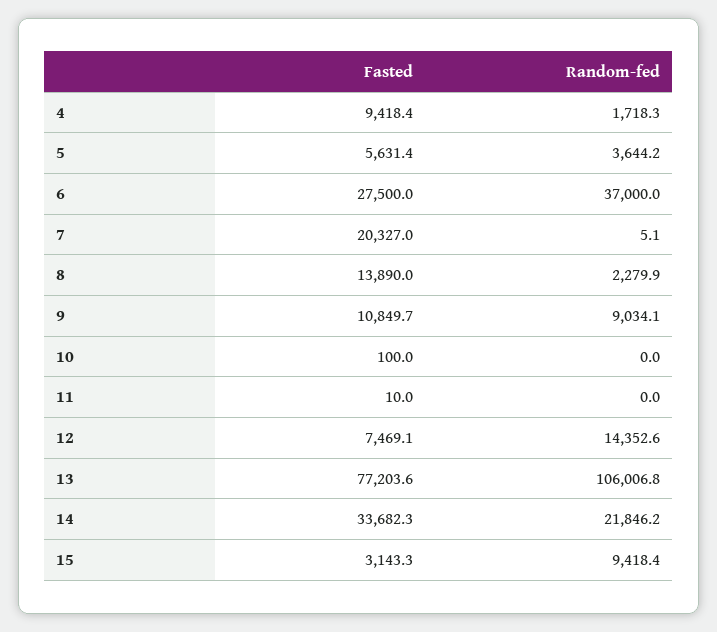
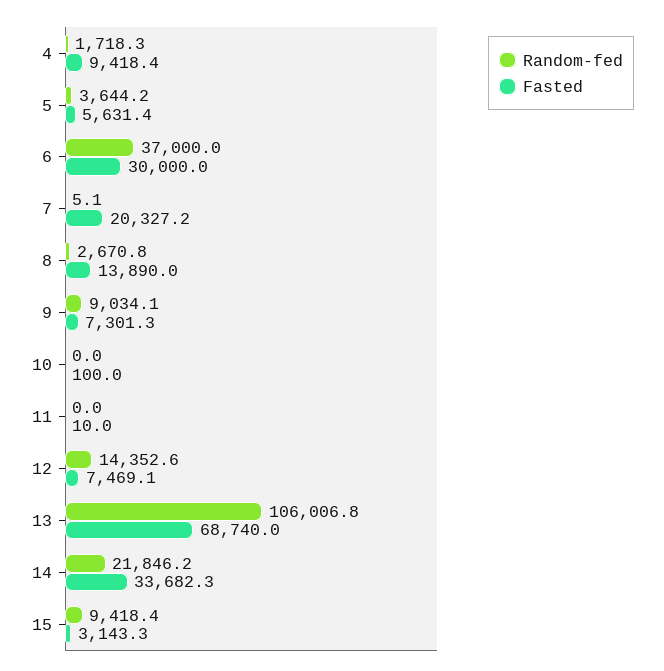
Fasted, 6: 27500 -> 30000
Fasted, 7: 20327 -> 20327.2
Random-fed, 8: 2279.9 -> 2670.8
Fasted, 9: 10849.7 -> 7301.3
Fasted, 13: 77203.6 -> 68740

